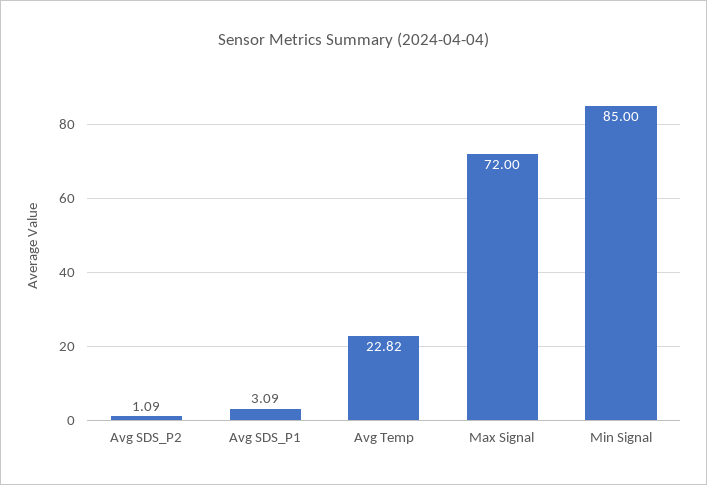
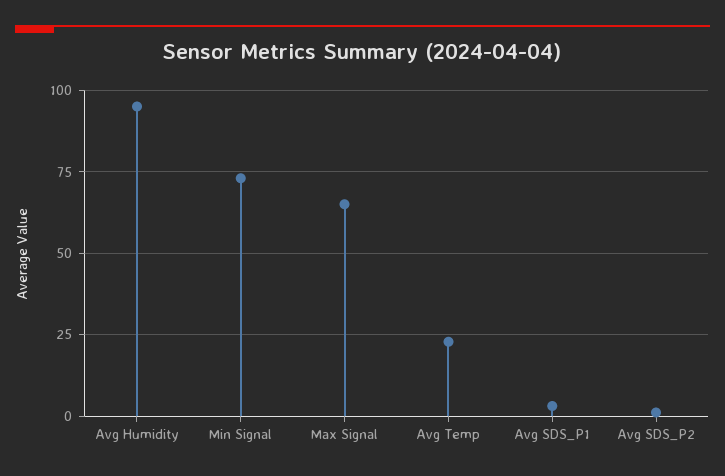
Max Signal: 72 -> 65
Min Signal: 85 -> 72.5
Avg Humidity: none -> 95

